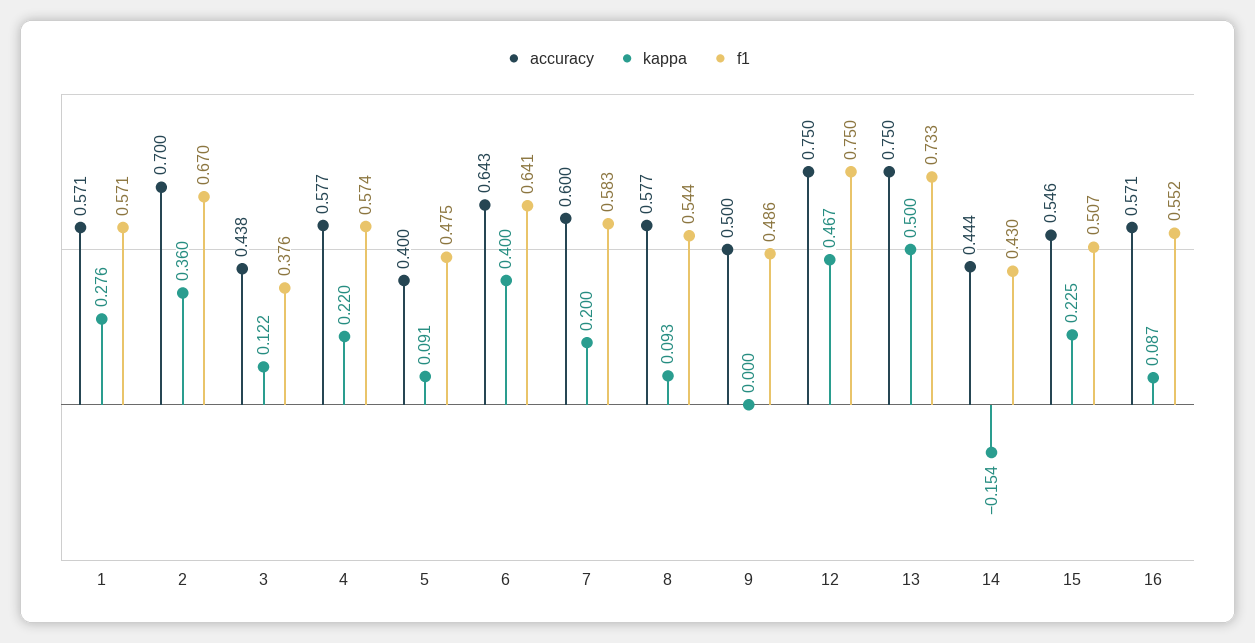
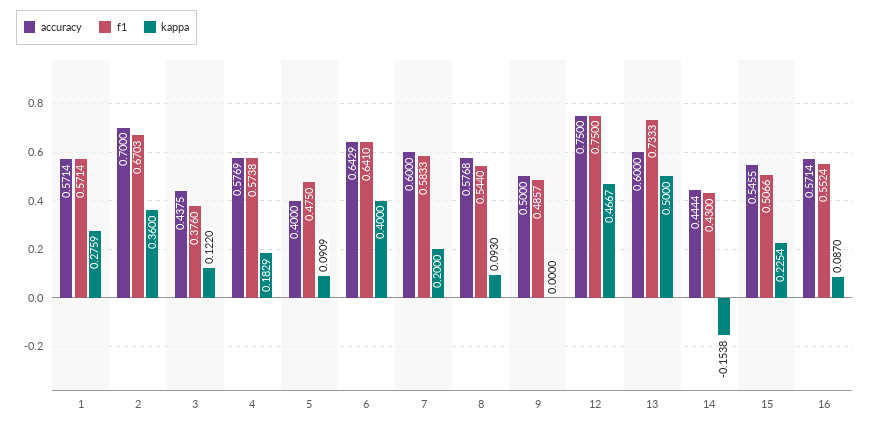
kappa, 4: 0.22 -> 0.1829
accuracy, 13: 0.75 -> 0.6

